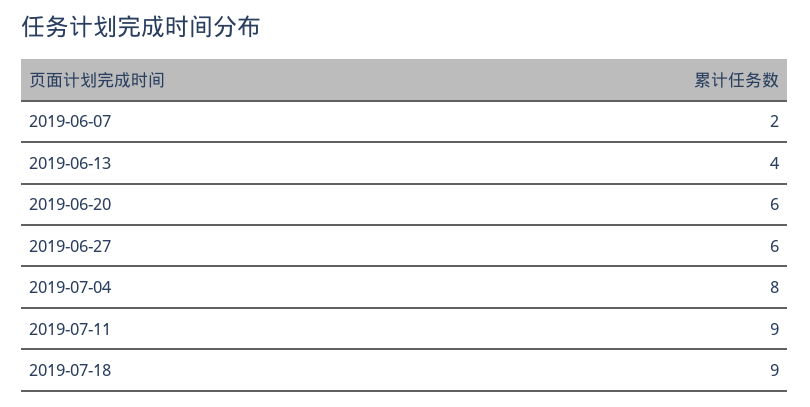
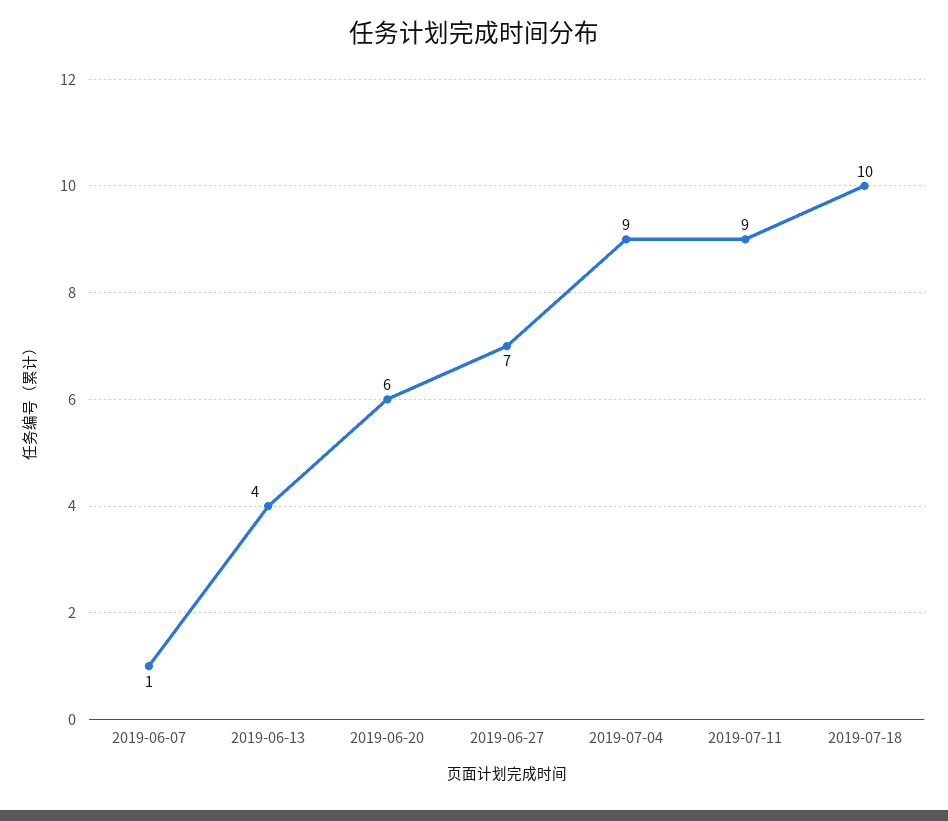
2019-06-07: 2 -> 1
2019-06-27: 6 -> 7
2019-07-04: 8 -> 9
2019-07-18: 9 -> 10

